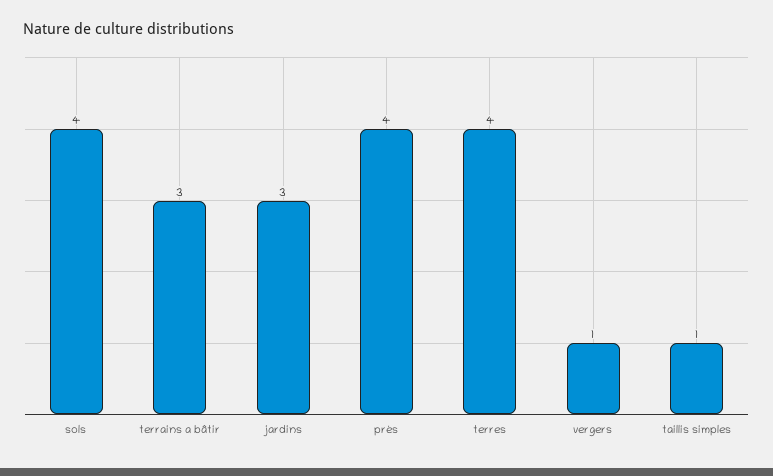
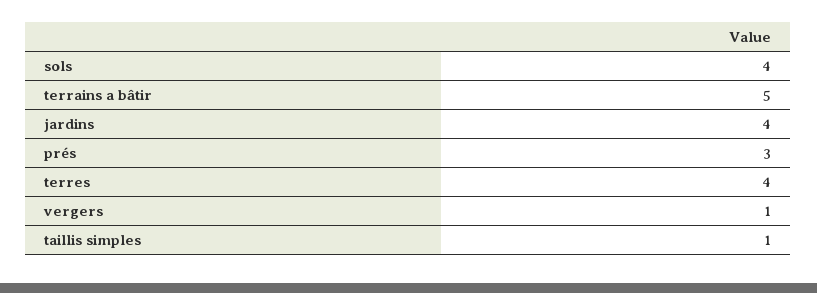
terrains a bâtir: 3 -> 5
jardins: 3 -> 4
prés: 4 -> 3

